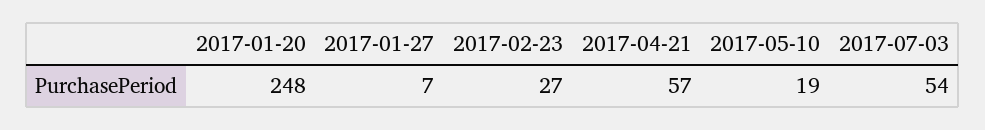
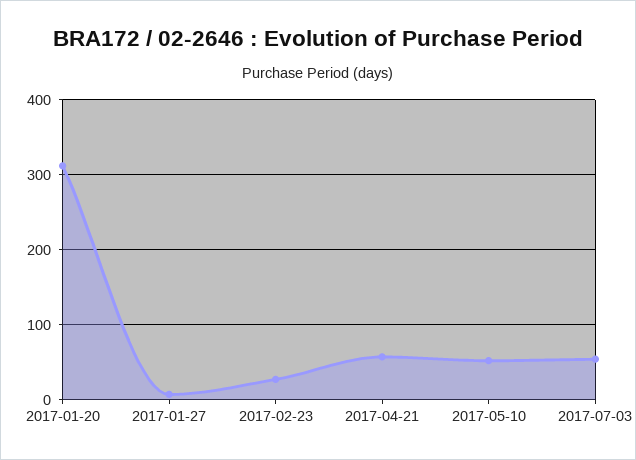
2017-01-20: 248 -> 310
2017-05-10: 19 -> 50

